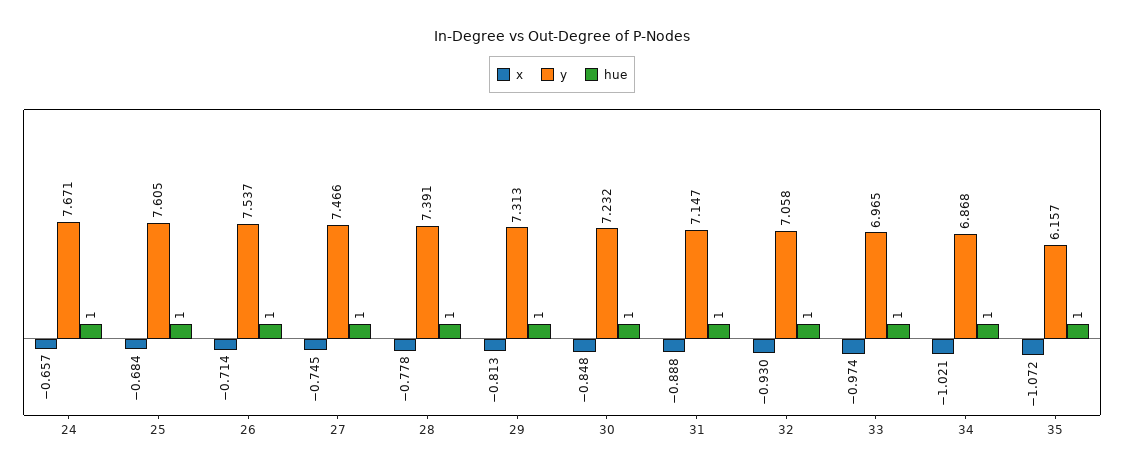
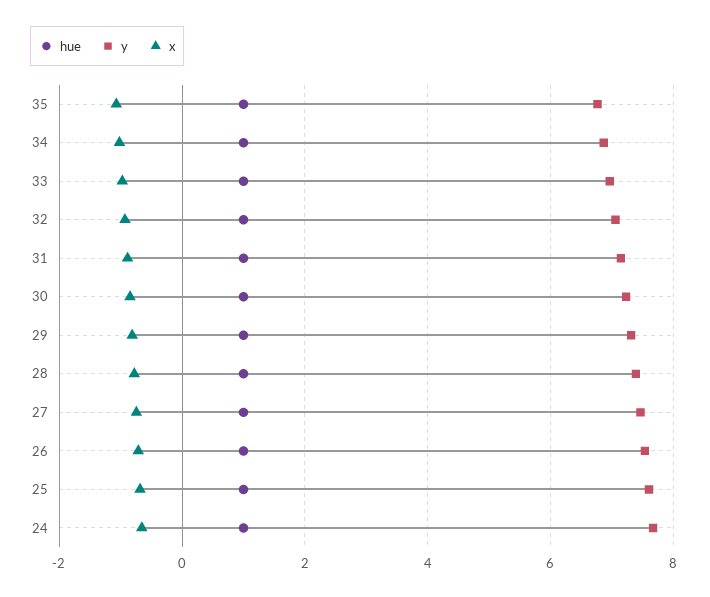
y, 35: 6.157 -> 6.8

